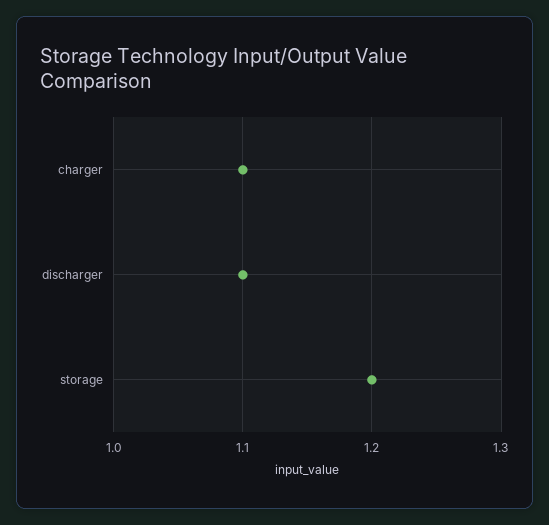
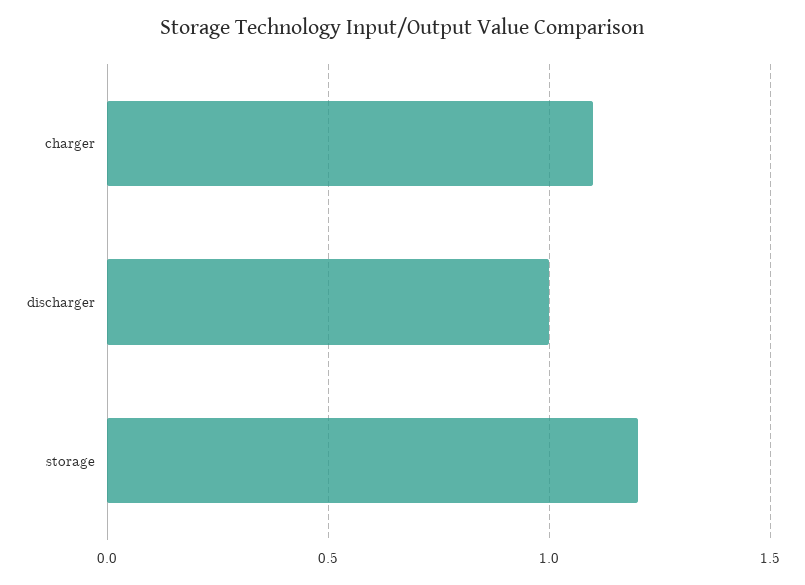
discharger: 1.1 -> 1

